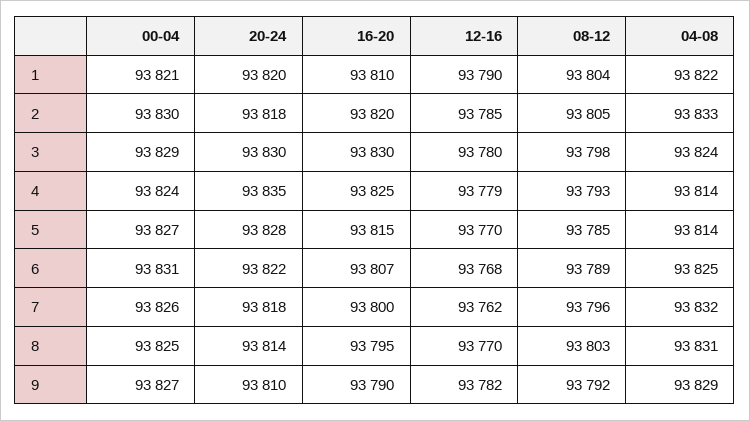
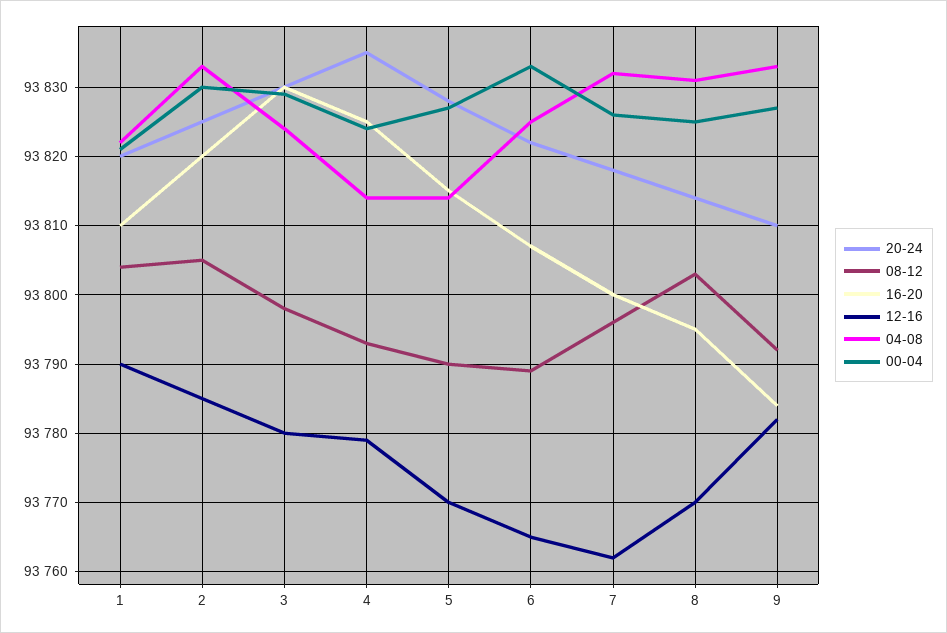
20-24, 2: 93818 -> 93825
08-12, 5: 93785 -> 93790
00-04, 6: 93831 -> 93833
12-16, 6: 93768 -> 93765
16-20, 9: 93790 -> 93784
04-08, 9: 93829 -> 93833

